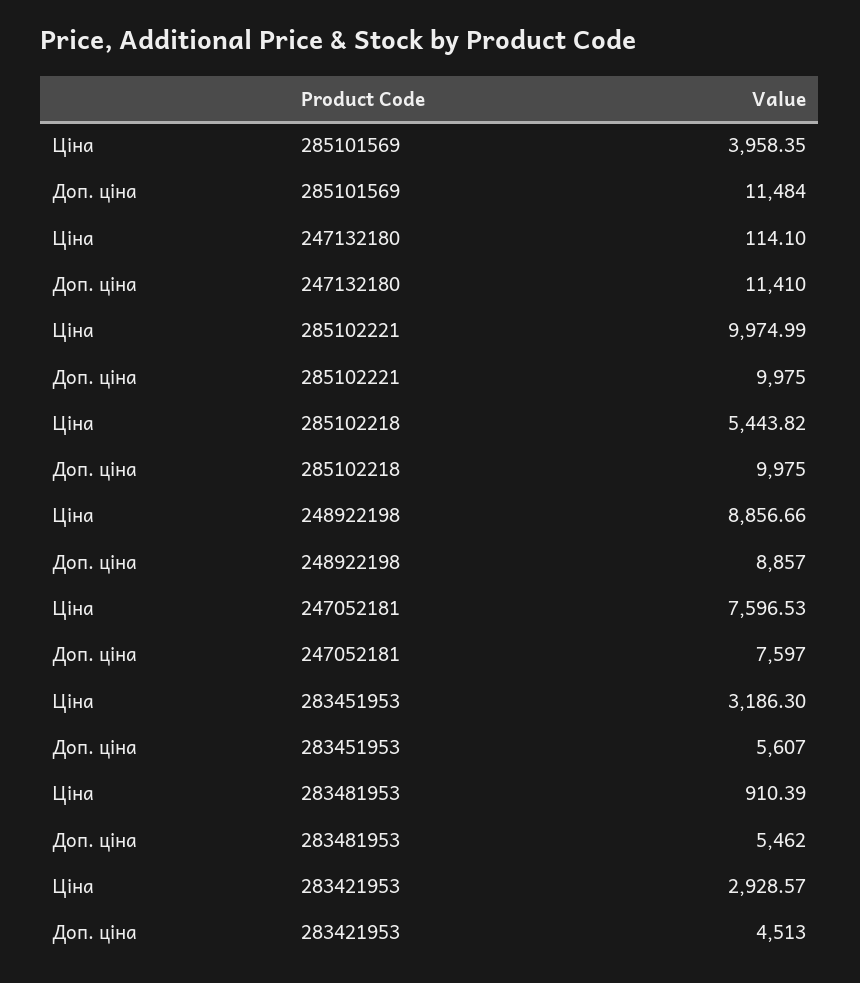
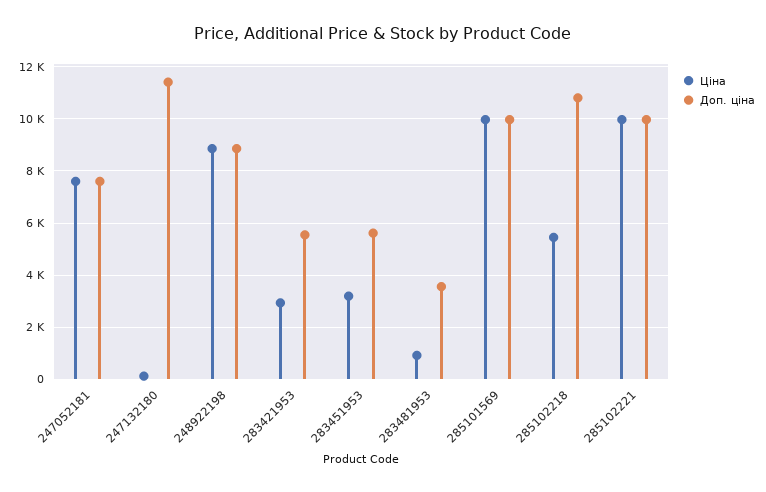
Ціна, 285101569: 3958.35 -> 10000
Доп. ціна, 285101569: 11484 -> 10000
Доп. ціна, 285102218: 9975 -> 10750
Доп. ціна, 283481953: 5462 -> 3500
Доп. ціна, 283421953: 4513 -> 5500

